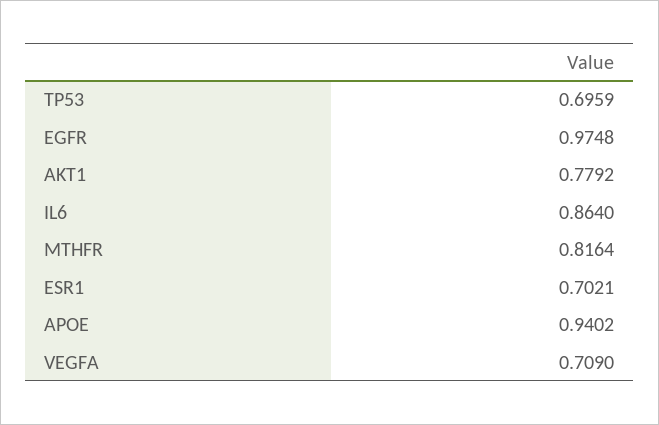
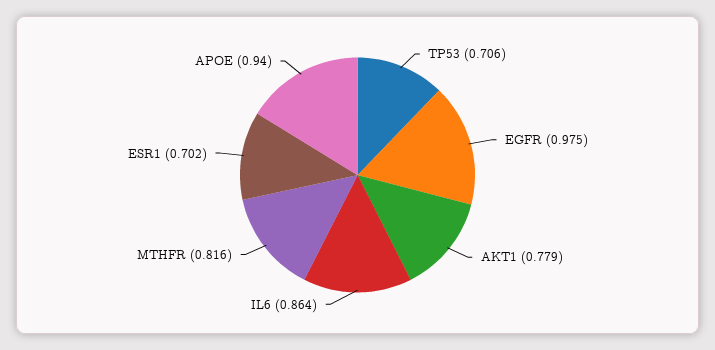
TP53: 0.6959 -> 0.706
VEGFA: 0.709 -> none

